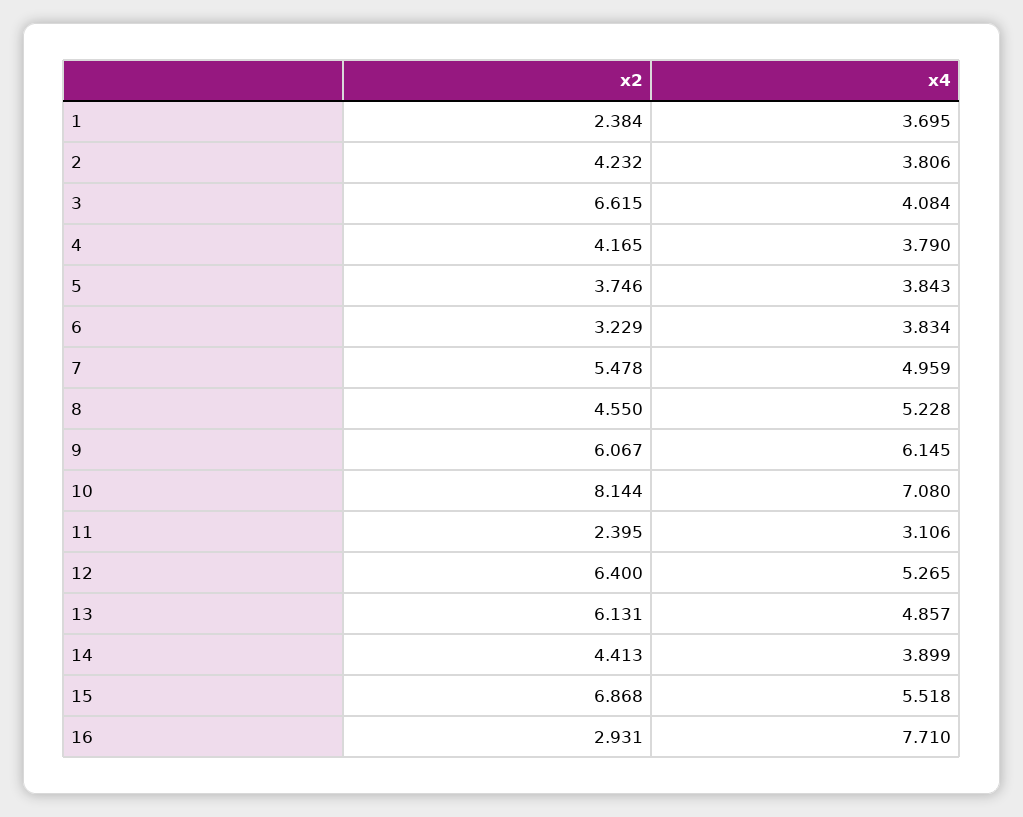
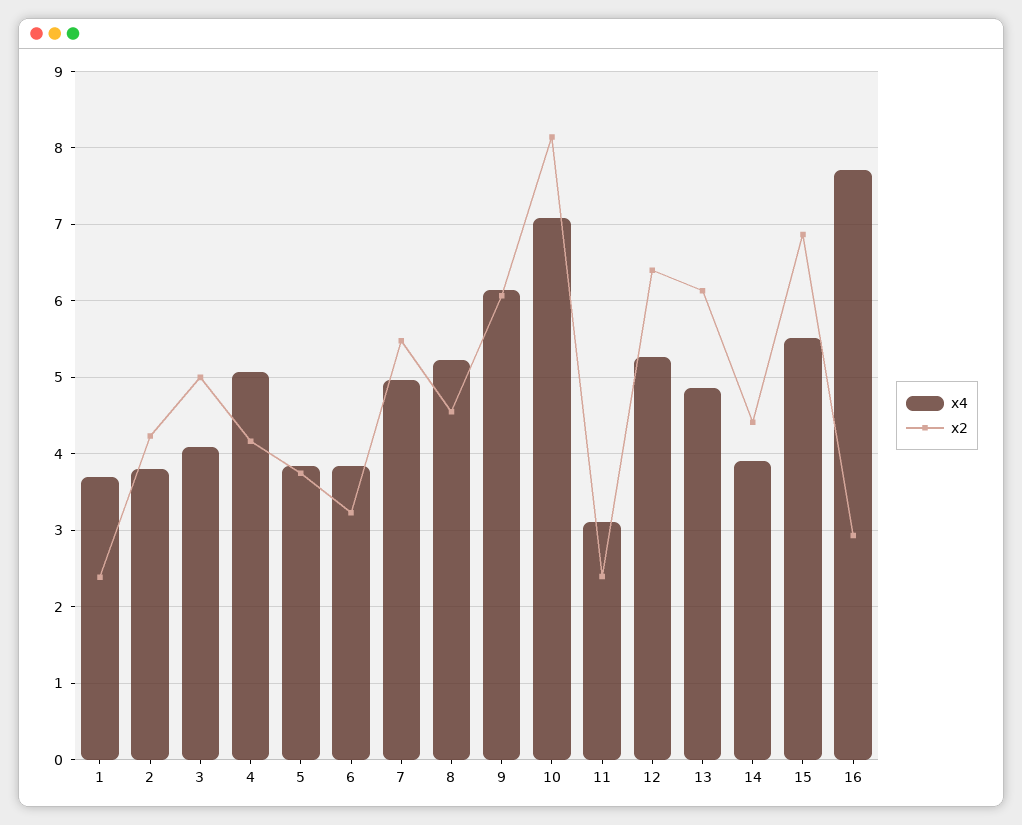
x2, 3: 6.615 -> 5
x4, 4: 3.79 -> 5.1

